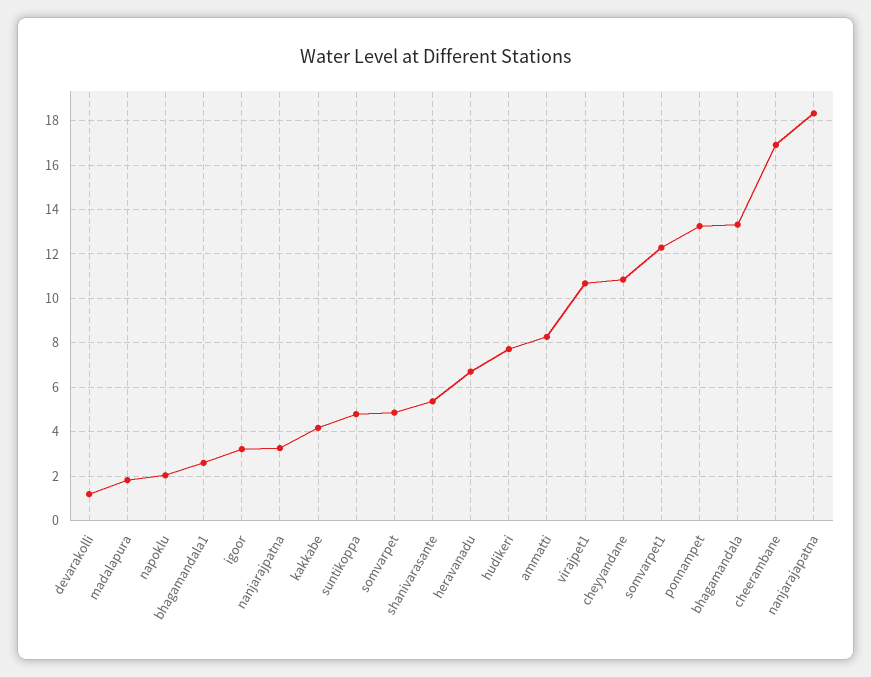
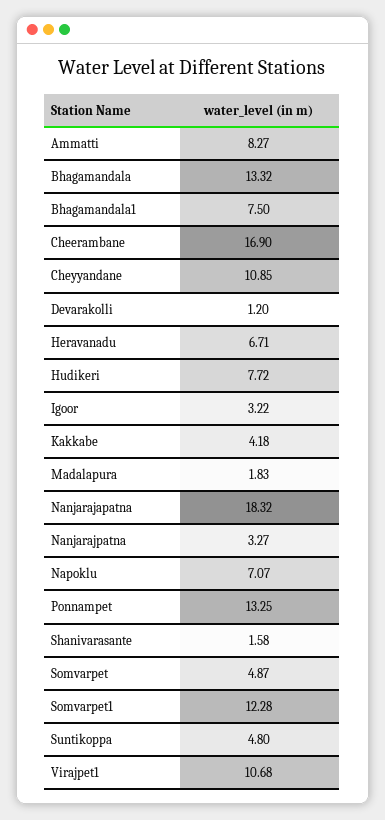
napoklu: 2 -> 7.07
bhagamandala1: 2.5 -> 7.5
shanivarasante: 5.5 -> 1.58

